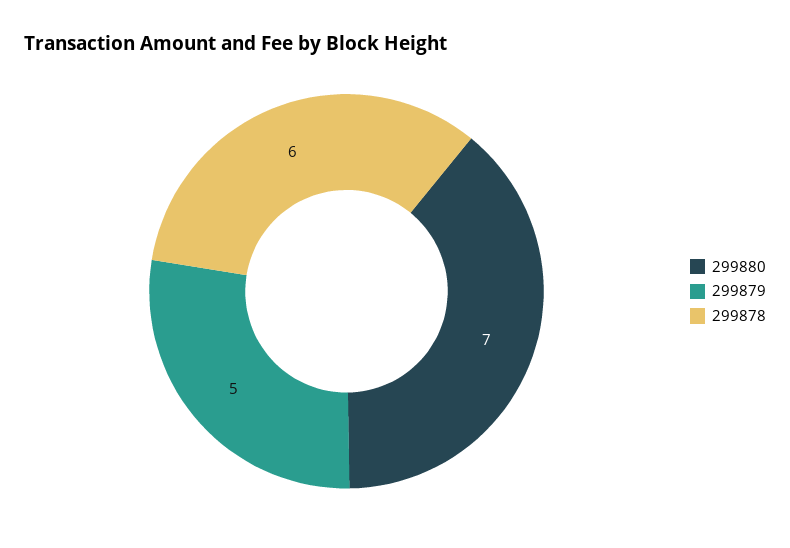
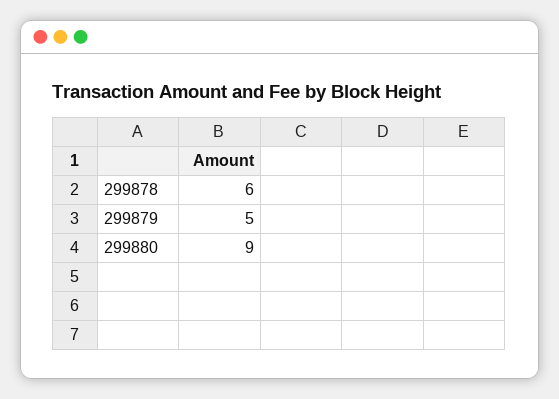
299880: 7 -> 9

